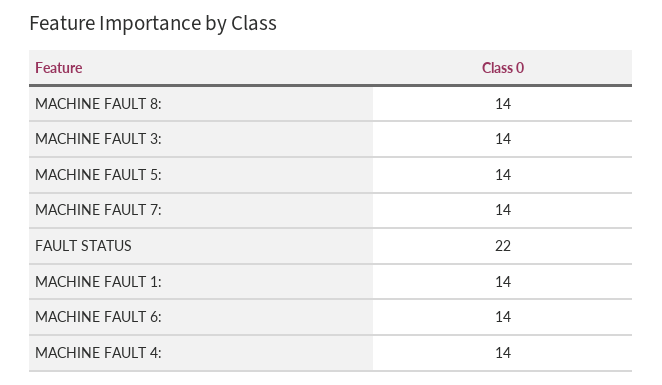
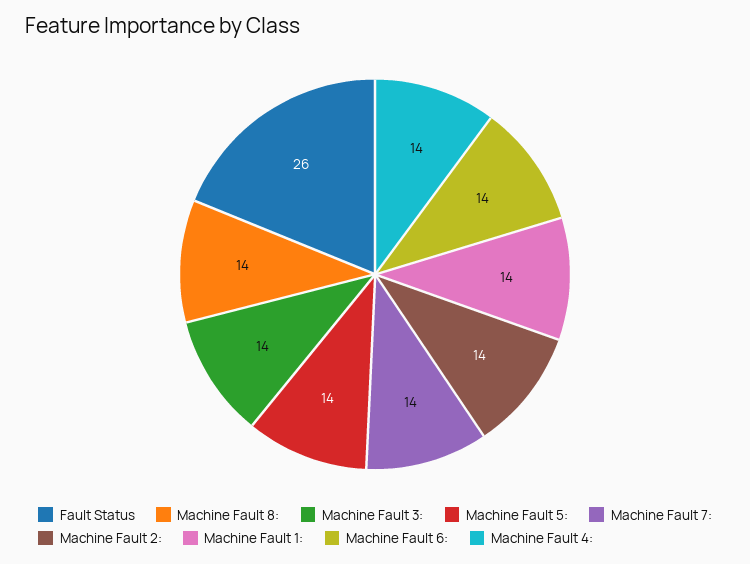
FAULT STATUS: 22 -> 26
Machine Fault 2:: none -> 14

